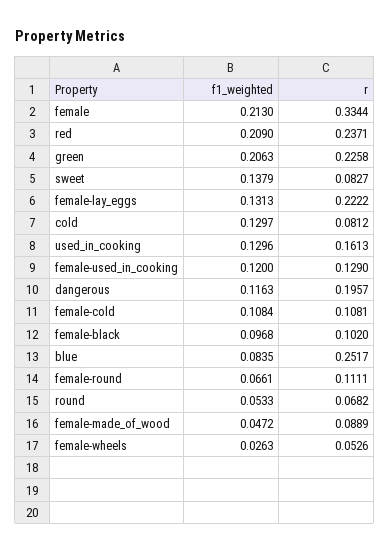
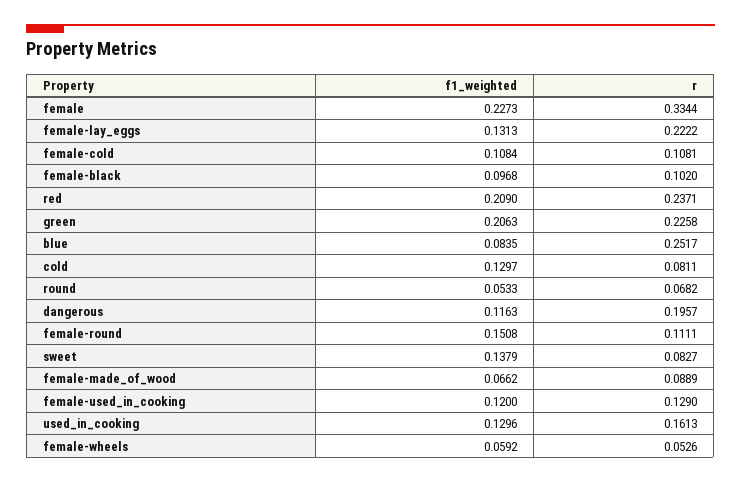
f1_weighted, female: 0.213 -> 0.2273
r, cold: 0.0812 -> 0.0811
f1_weighted, female-round: 0.0661 -> 0.1508
f1_weighted, female-made_of_wood: 0.0472 -> 0.0662
f1_weighted, female-wheels: 0.0263 -> 0.0592

